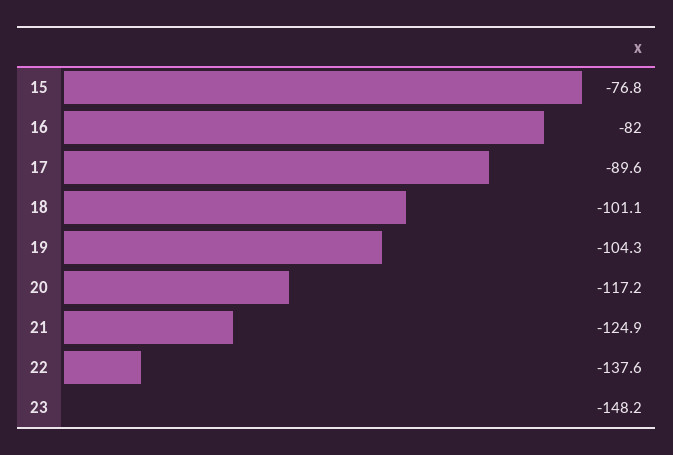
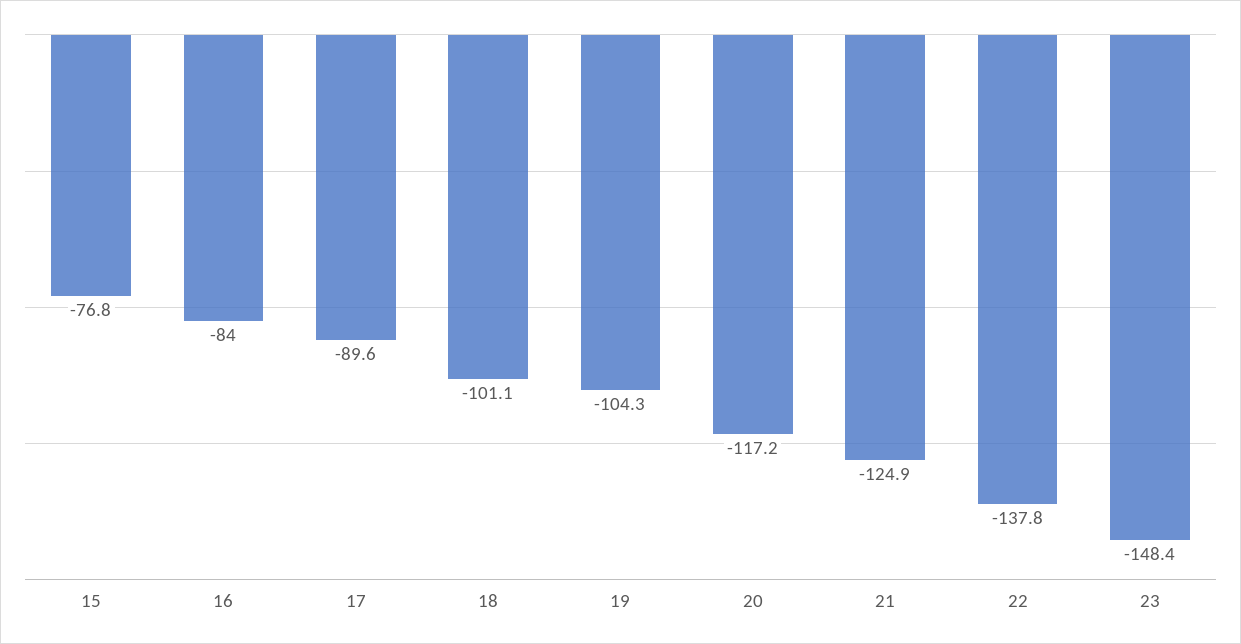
16: -82 -> -84
22: -137.6 -> -137.8
23: -148.2 -> -148.4

